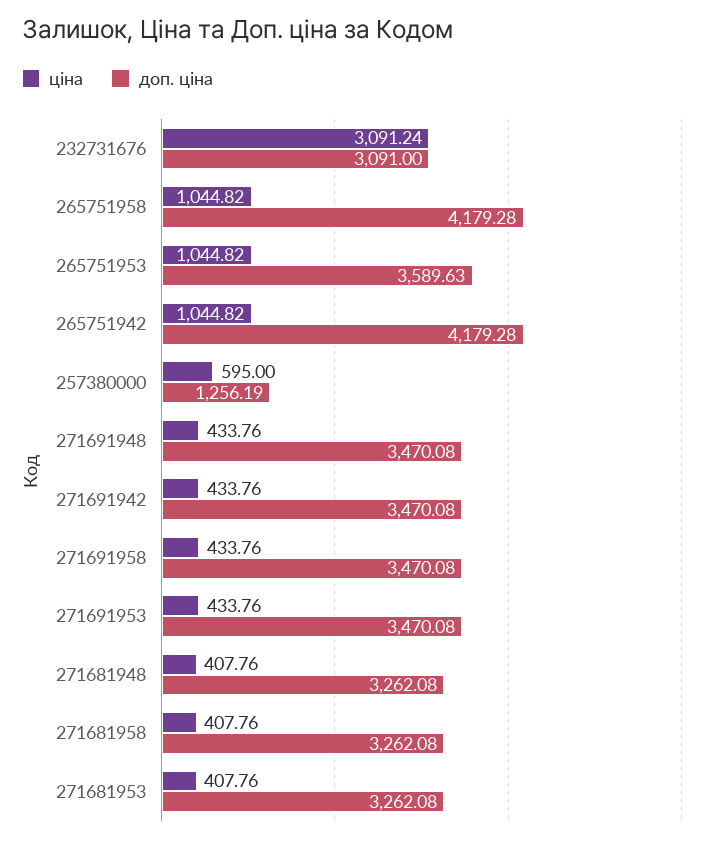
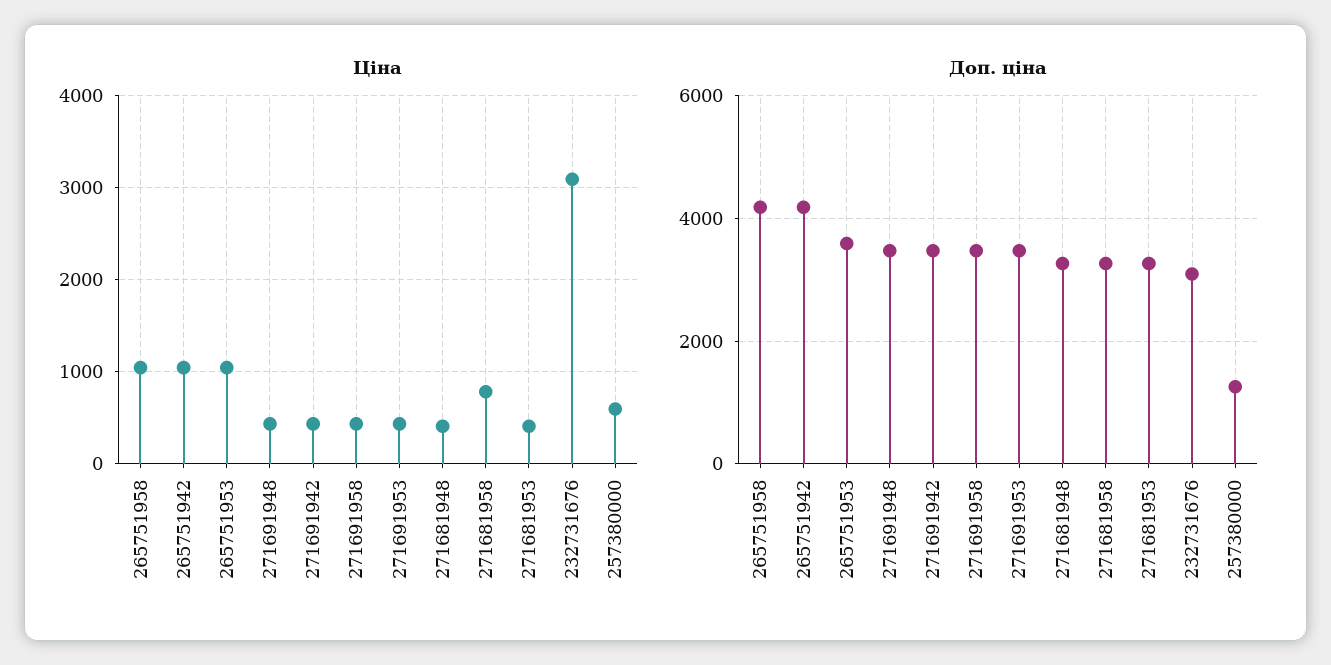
ціна, 271681958: 407.76 -> 800

